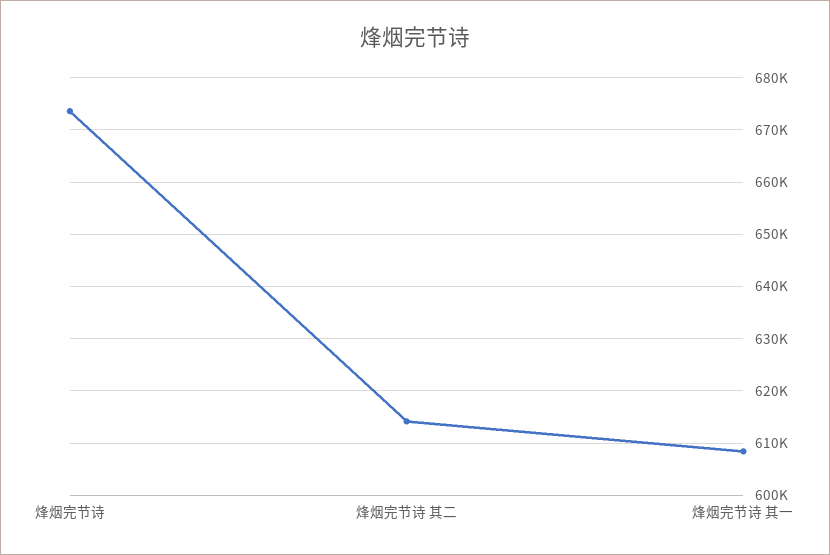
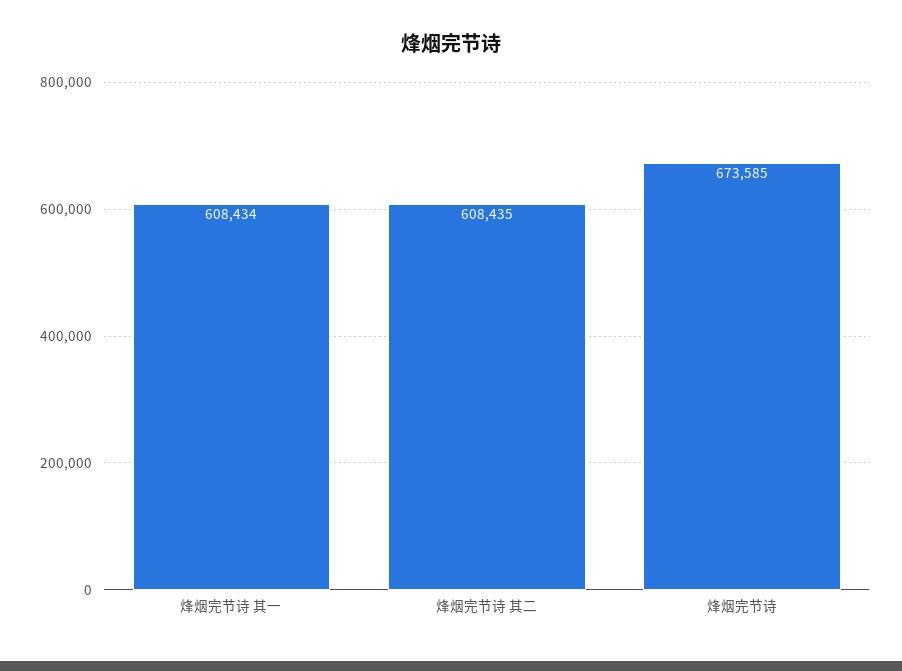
烽烟完节诗 其二: 614000 -> 608435

